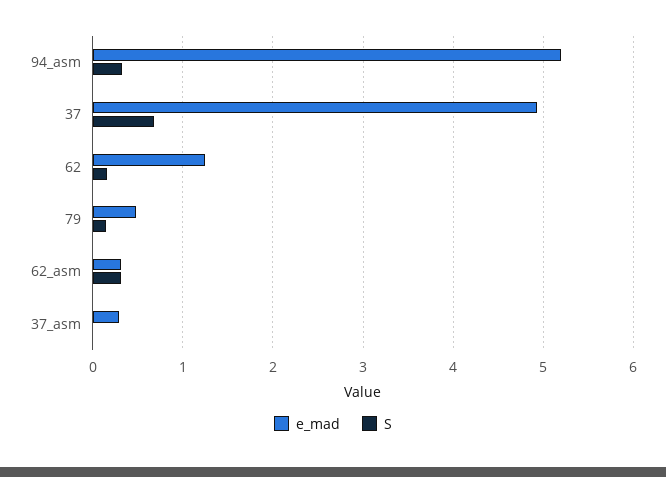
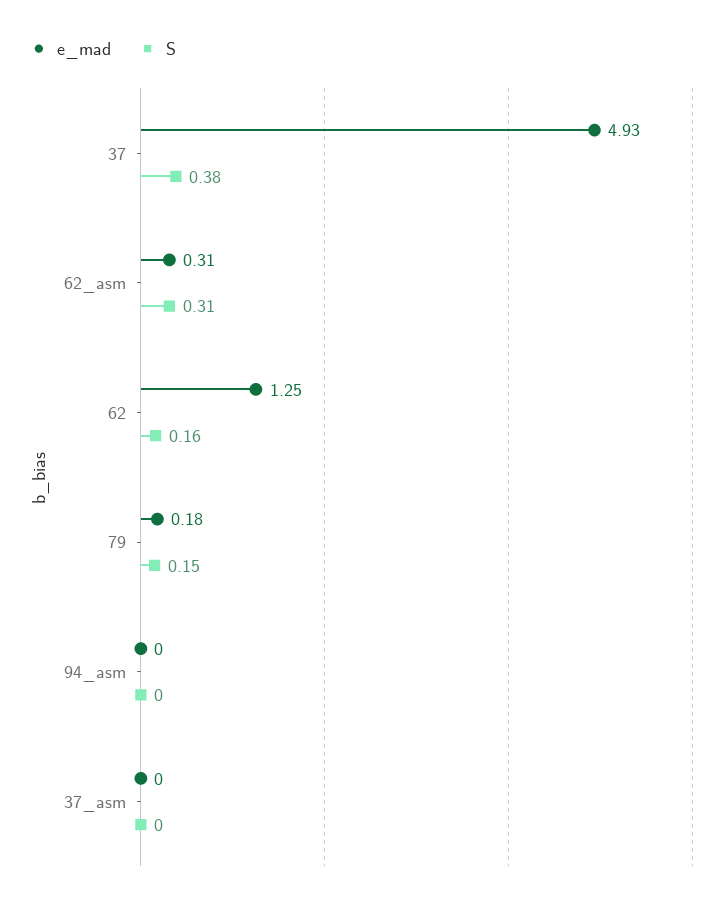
e_mad, 94_asm: 5.2 -> 0
S, 94_asm: 0.3 -> 0
S, 37: 0.7 -> 0.38
e_mad, 79: 0.5 -> 0.18
e_mad, 37_asm: 0.3 -> 0

